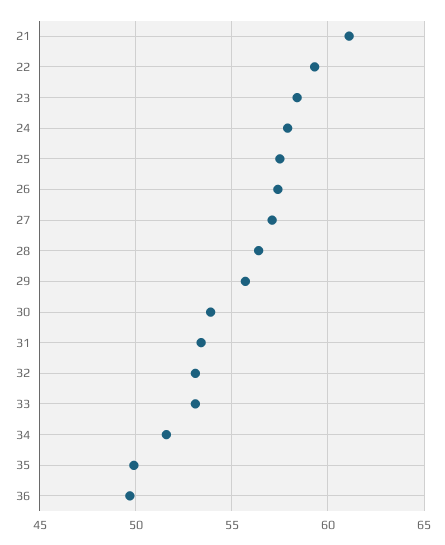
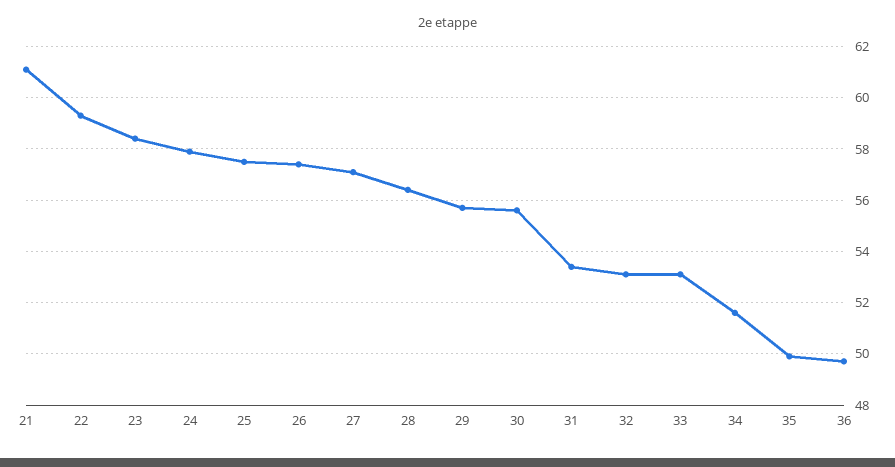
30: 54 -> 55.5

